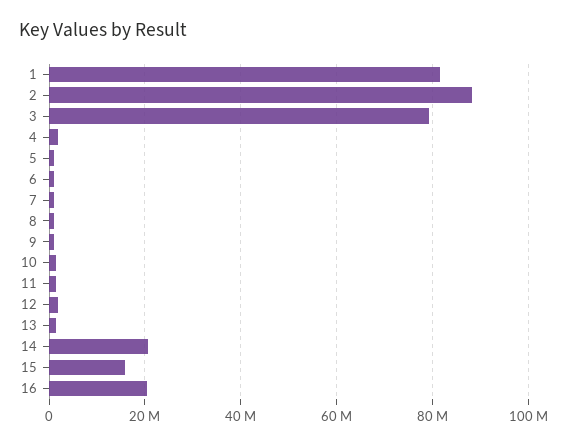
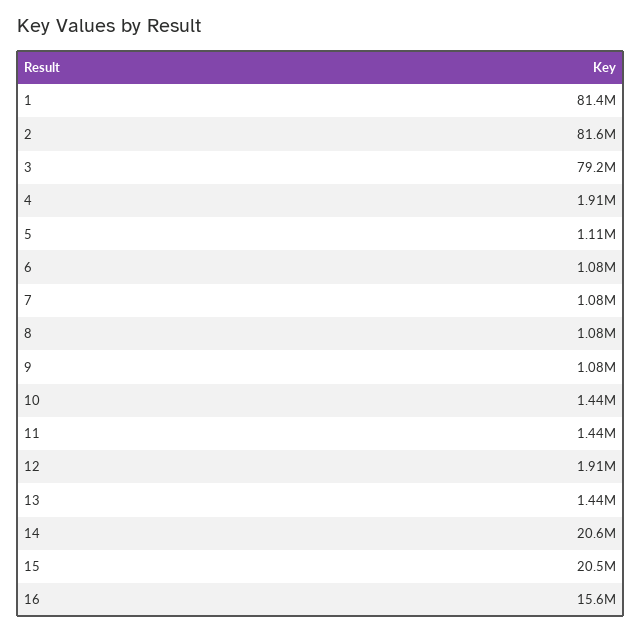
2: 88000000 -> 81600000
15: 16000000 -> 20500000
16: 20000000 -> 15600000

